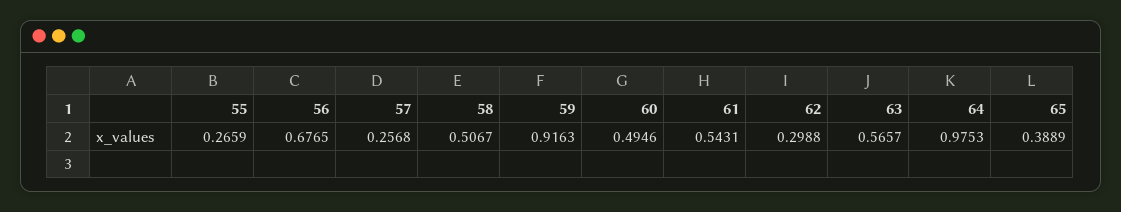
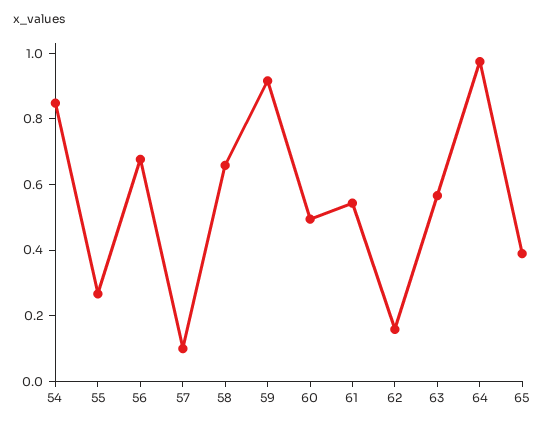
57: 0.2568 -> 0.1
58: 0.5067 -> 0.65
62: 0.2988 -> 0.15
54: none -> 0.85

